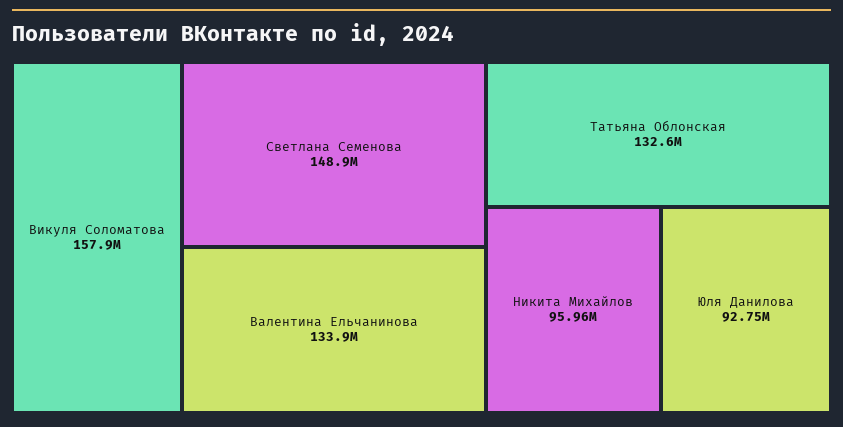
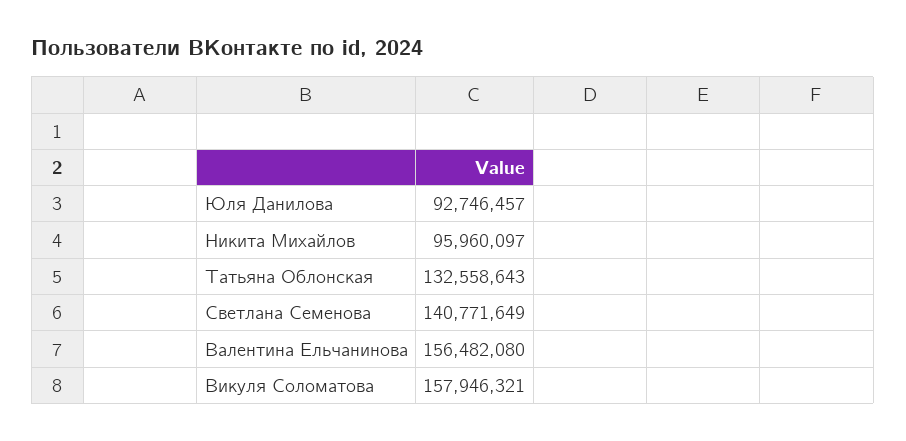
Светлана Семенова: 148900000 -> 140771649
Валентина Ельчанинова: 133900000 -> 156482080

